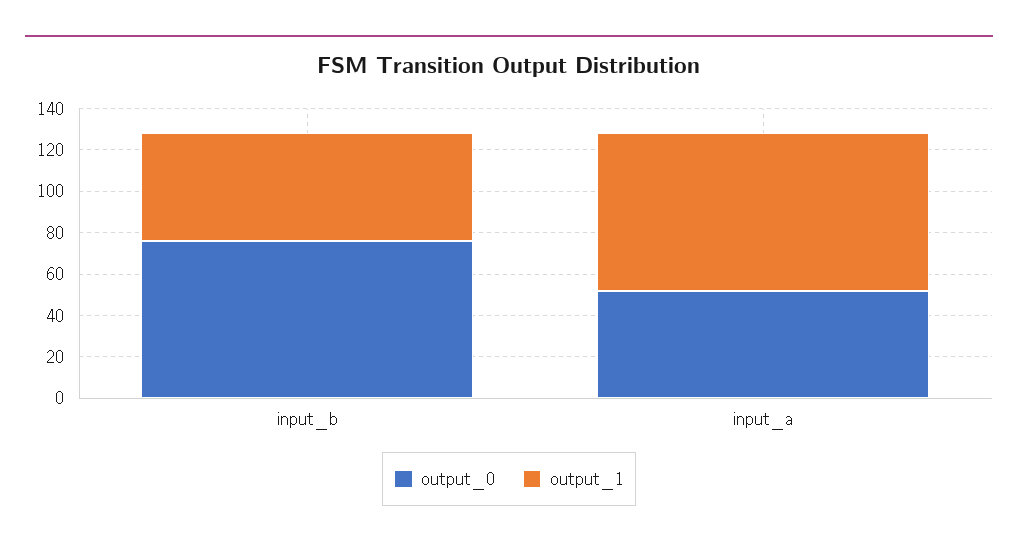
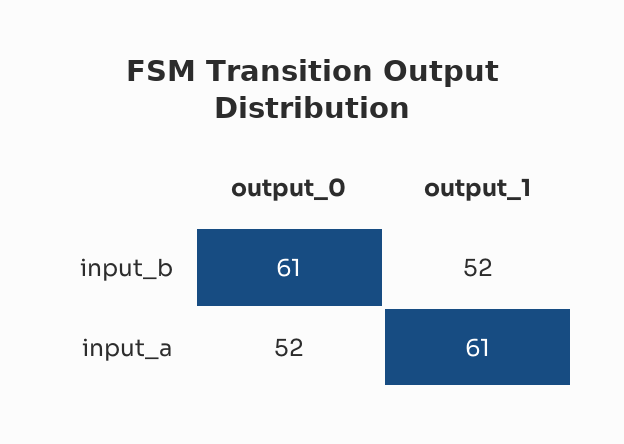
output_0, input_b: 75 -> 61
output_1, input_a: 75 -> 61

